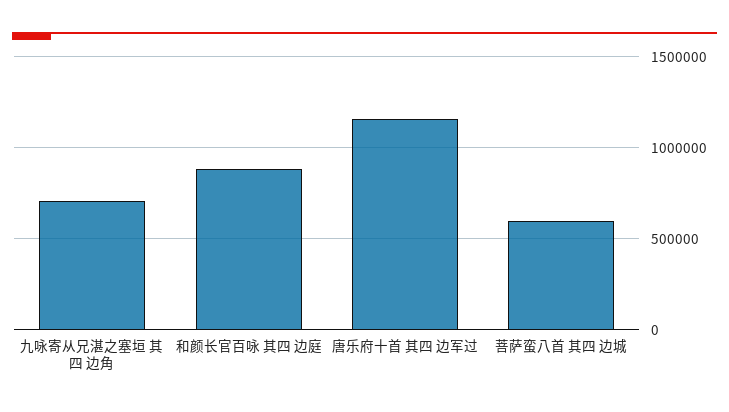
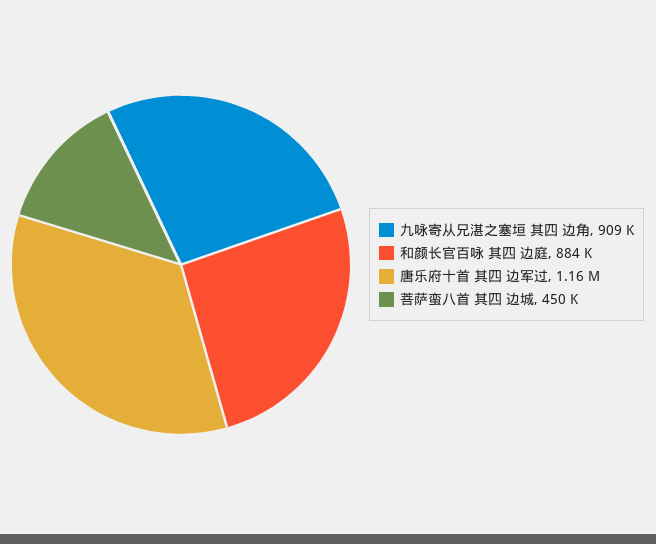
九咏寄从兄湛之塞垣 其四 边角: 700000 -> 909000
菩萨蛮八首 其四 边城: 600000 -> 450000

